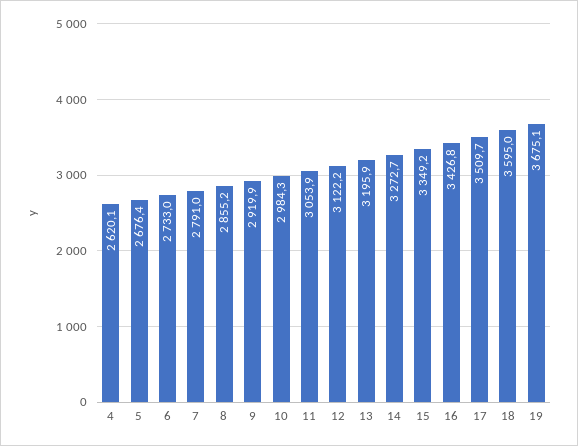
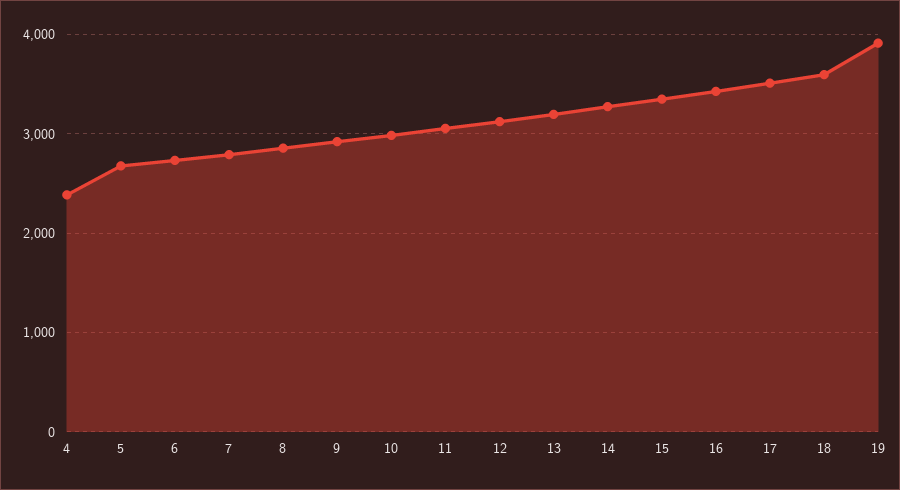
4: 2620.1 -> 2400
19: 3675.1 -> 3900

